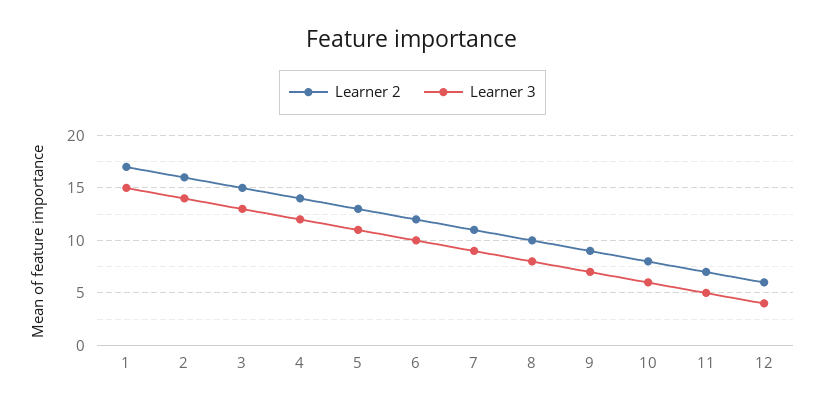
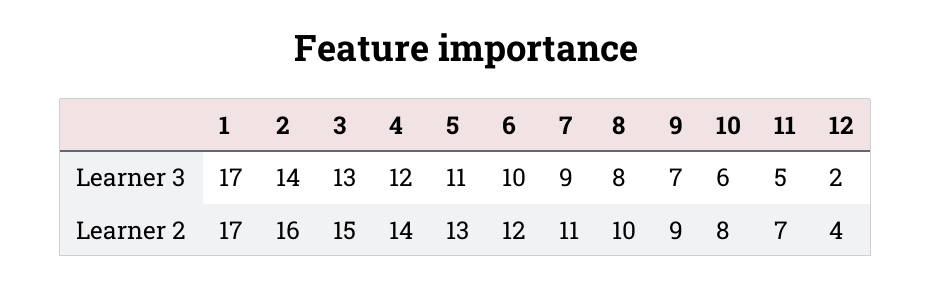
Learner 3, 1: 15 -> 17
Learner 2, 12: 6 -> 4
Learner 3, 12: 4 -> 2

